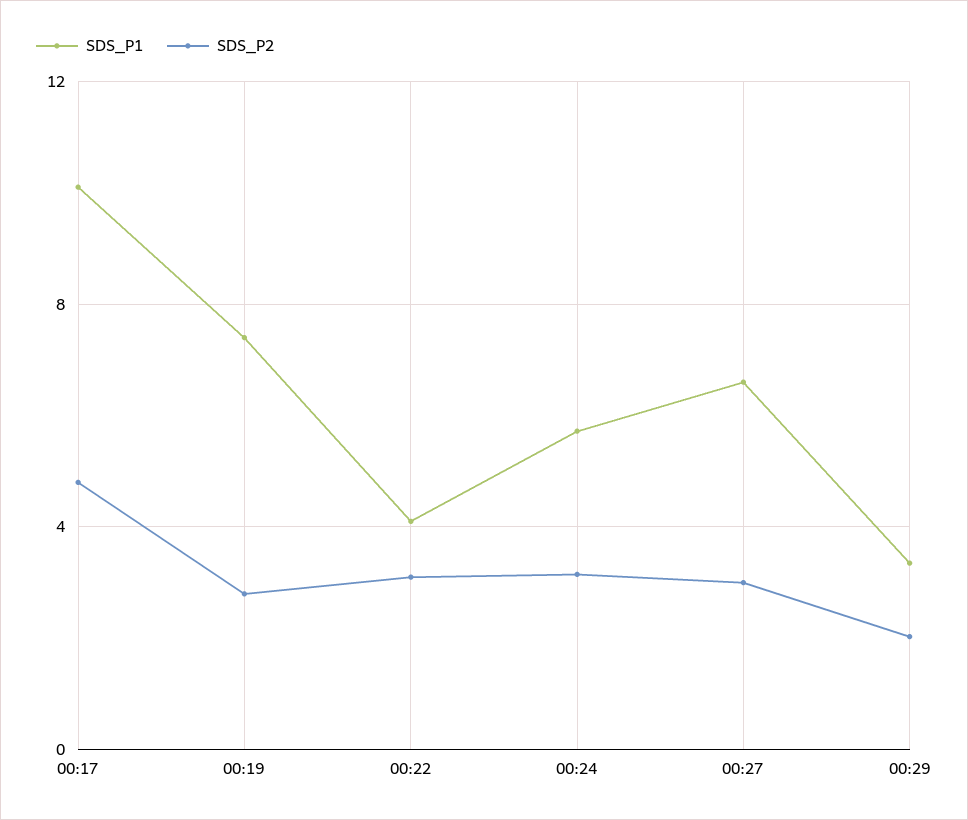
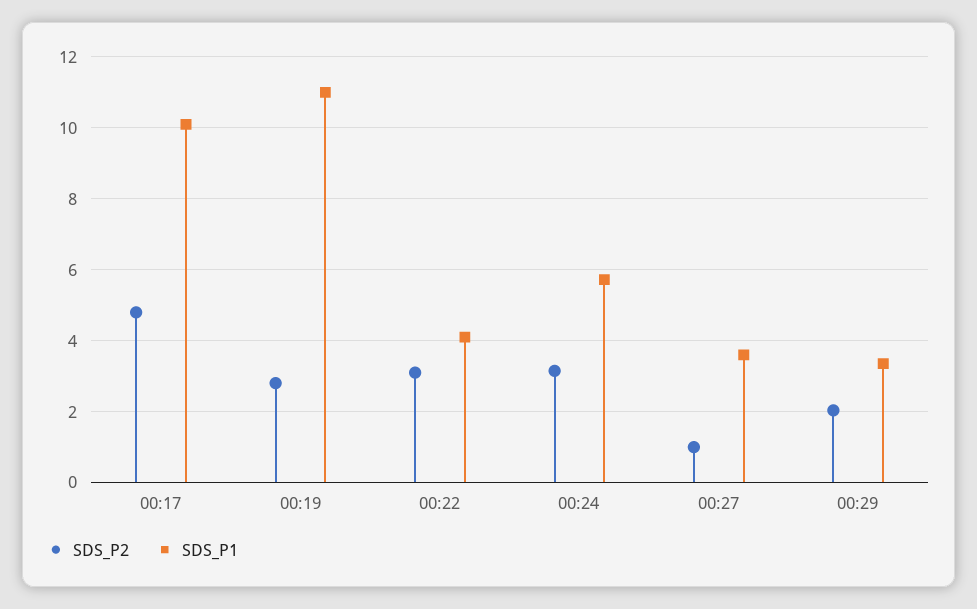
SDS_P1, 00:19: 7.5 -> 11
SDS_P1, 00:27: 6.5 -> 3.6
SDS_P2, 00:27: 3 -> 1

